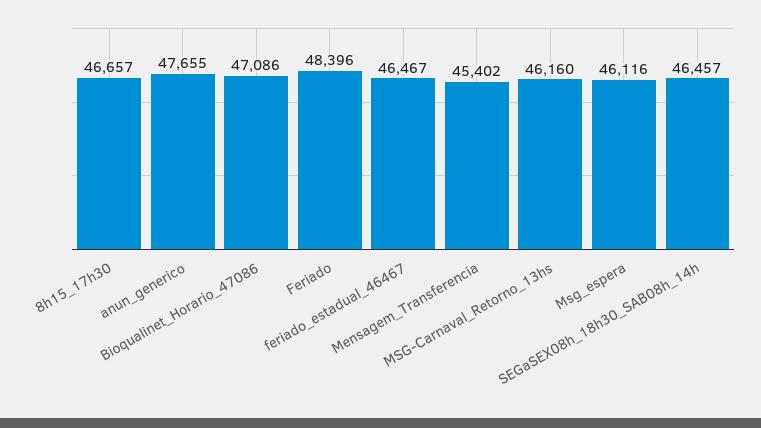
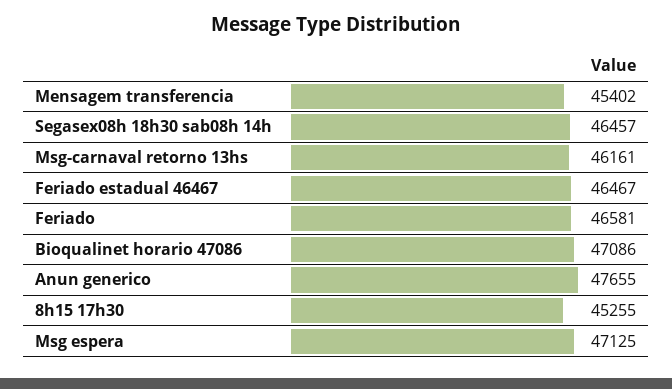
8h15_17h30: 46657 -> 45255
Feriado: 48396 -> 46581
MSG-Carnaval_Retorno_13hs: 46160 -> 46161
Msg_espera: 46116 -> 47125

